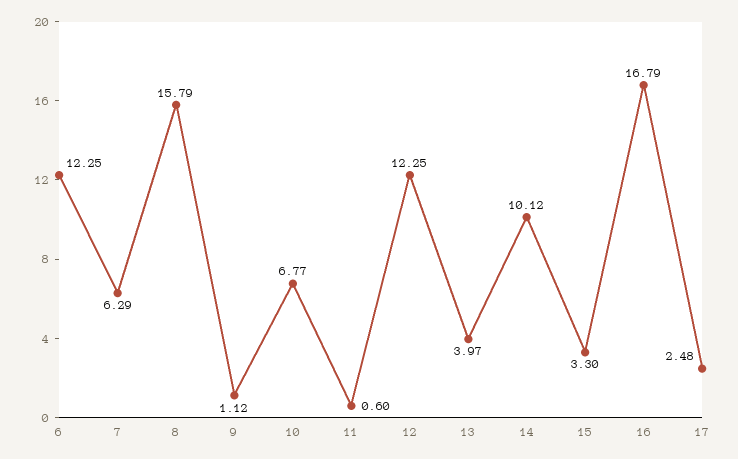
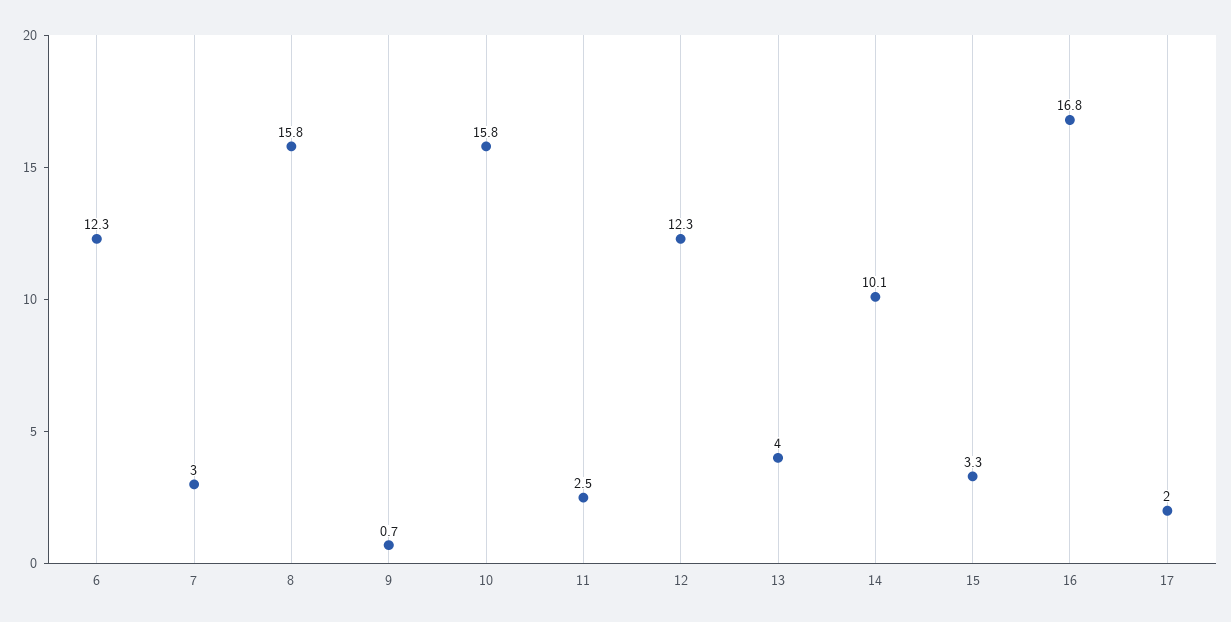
7: 6.29 -> 3
9: 1.12 -> 0.7
10: 6.77 -> 15.8
11: 0.6 -> 2.5
17: 2.48 -> 2

